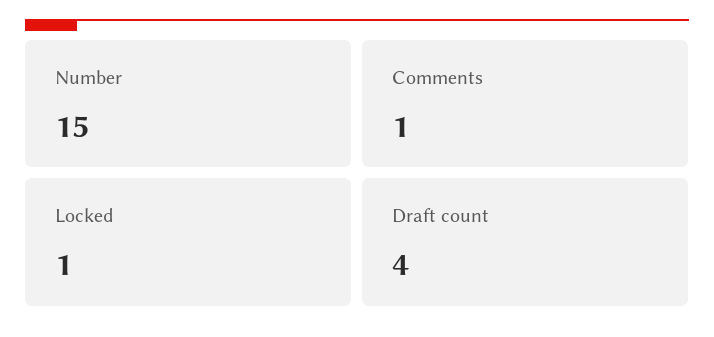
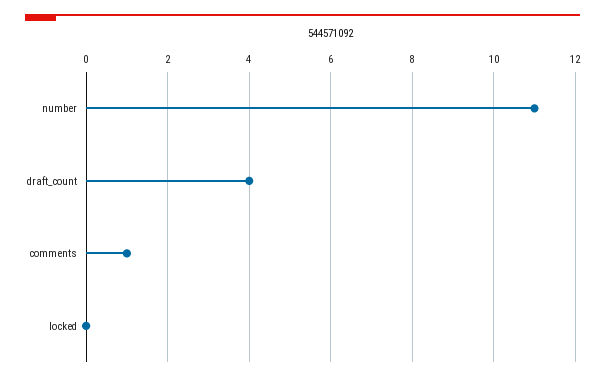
Number: 15 -> 11
Locked: 1 -> 0

